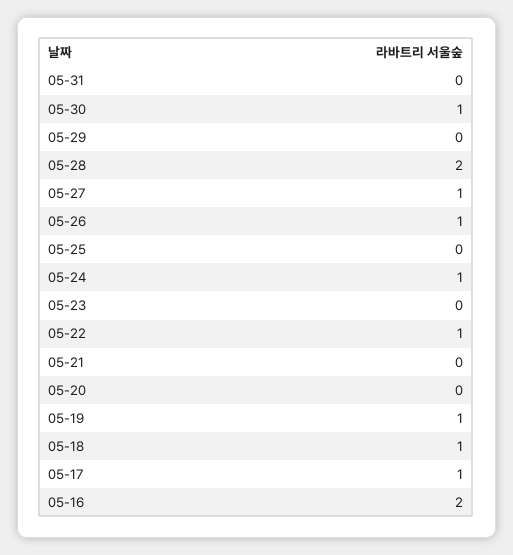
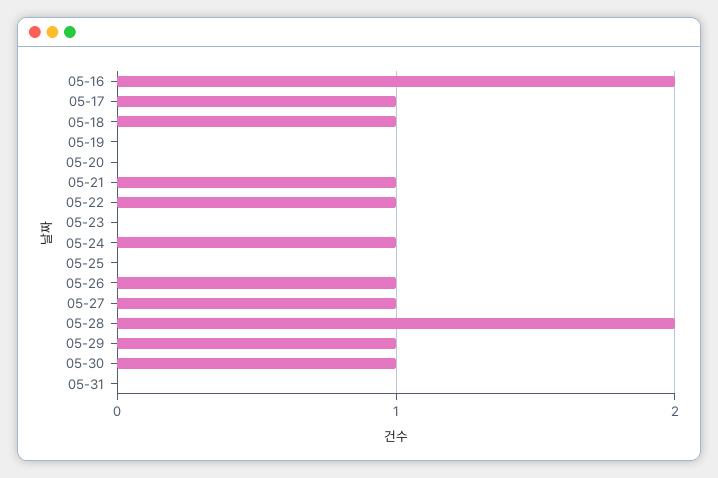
05-29: 0 -> 1
05-21: 0 -> 1
05-19: 1 -> 0

